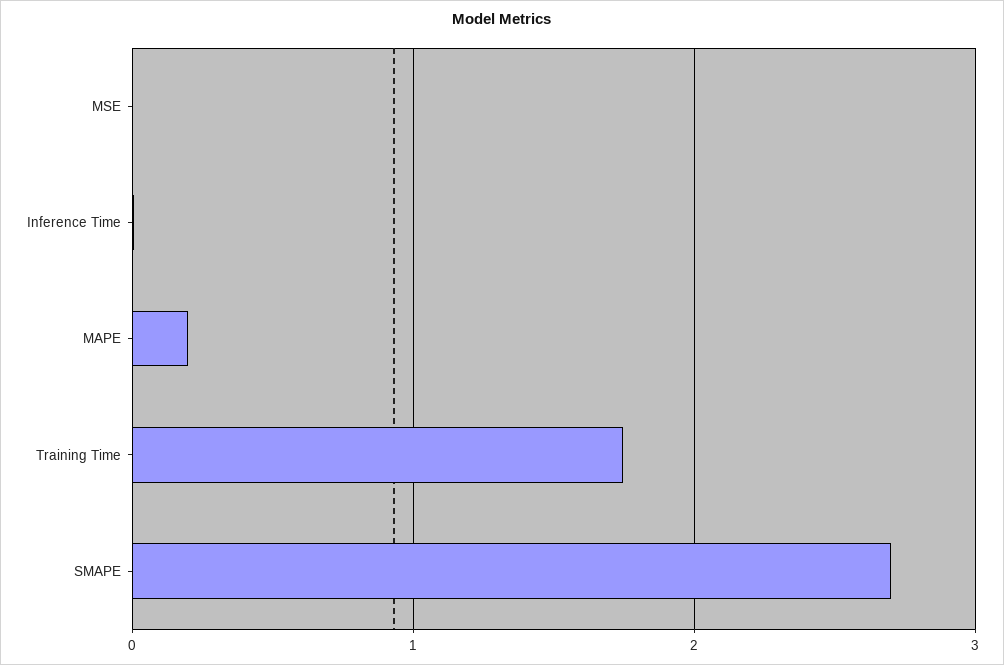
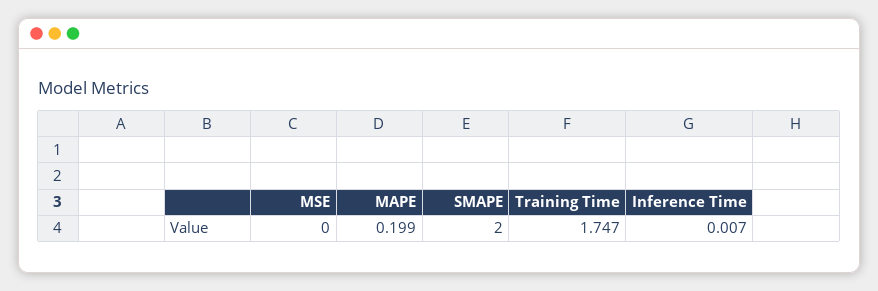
SMAPE: 2.7 -> 2

